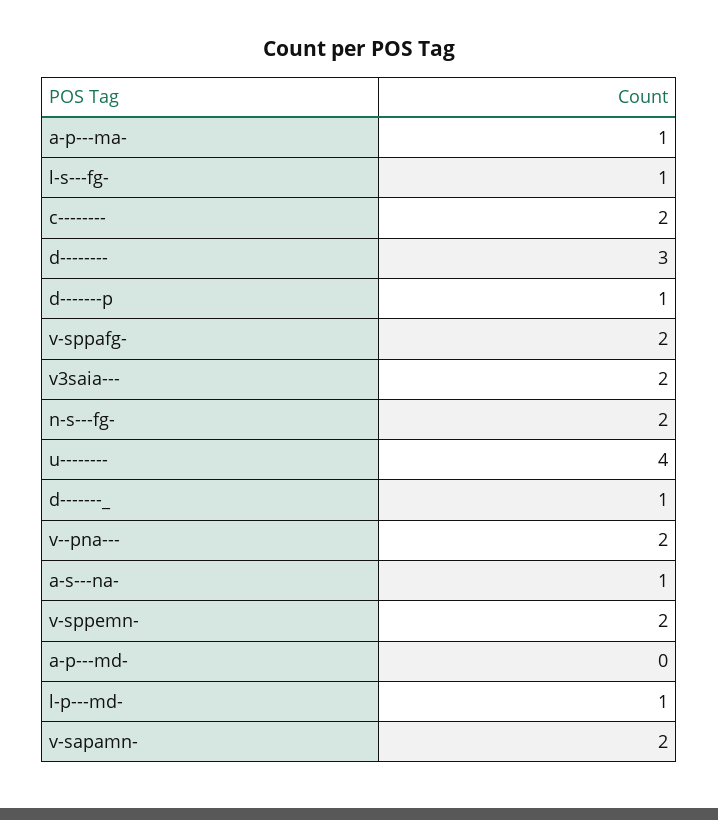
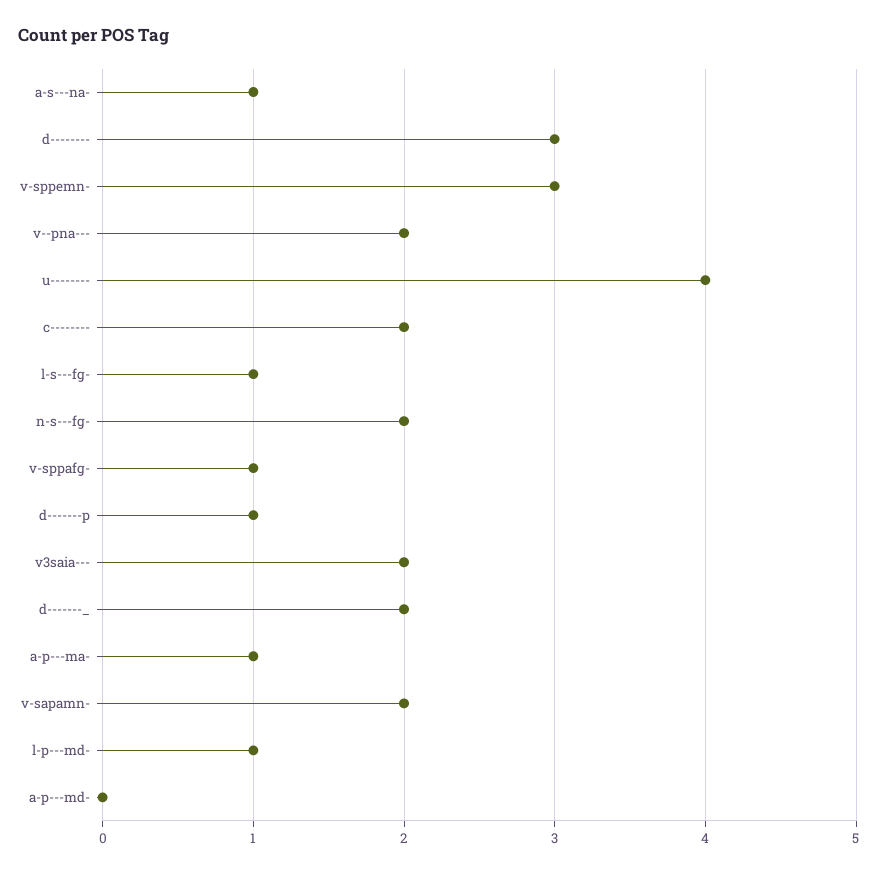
v-sppafg-: 2 -> 1
d-------_: 1 -> 2
v-sppemn-: 2 -> 3

